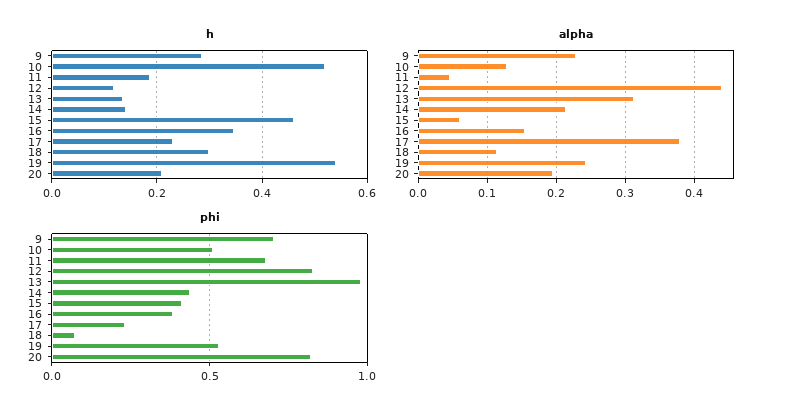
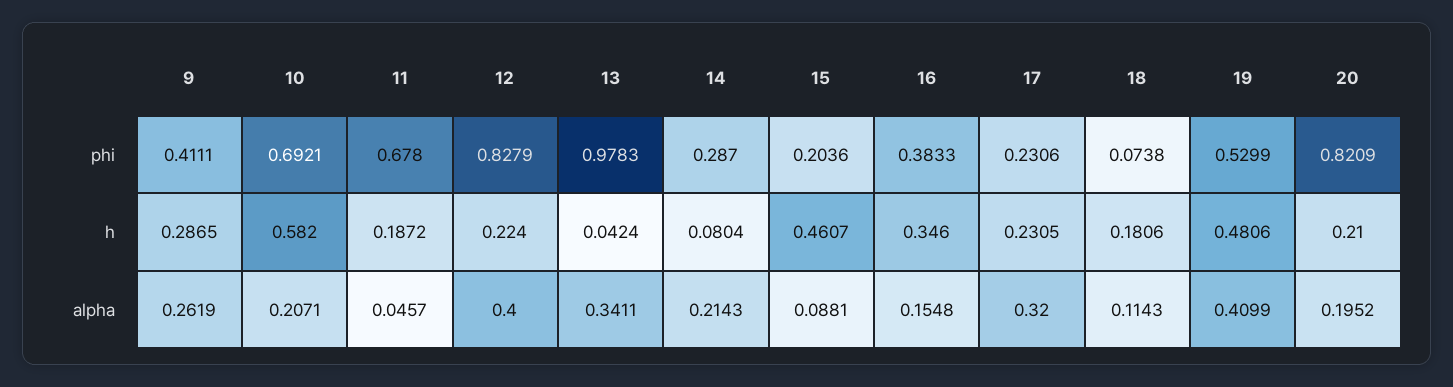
h, 10: 0.52 -> 0.582
h, 12: 0.12 -> 0.224
h, 13: 0.14 -> 0.0424
h, 14: 0.14 -> 0.0804
h, 18: 0.3 -> 0.1806
h, 19: 0.54 -> 0.4806
alpha, 9: 0.23 -> 0.2619
alpha, 10: 0.13 -> 0.2071
alpha, 12: 0.44 -> 0.4
alpha, 13: 0.31 -> 0.3411
alpha, 15: 0.06 -> 0.0881
alpha, 17: 0.38 -> 0.32
alpha, 19: 0.24 -> 0.4099
phi, 9: 0.7 -> 0.4111
phi, 10: 0.5 -> 0.6921
phi, 14: 0.45 -> 0.287
phi, 15: 0.4 -> 0.2036

